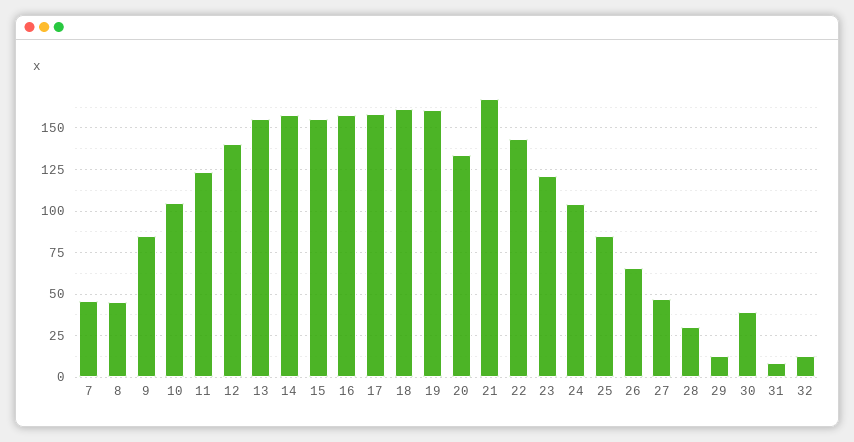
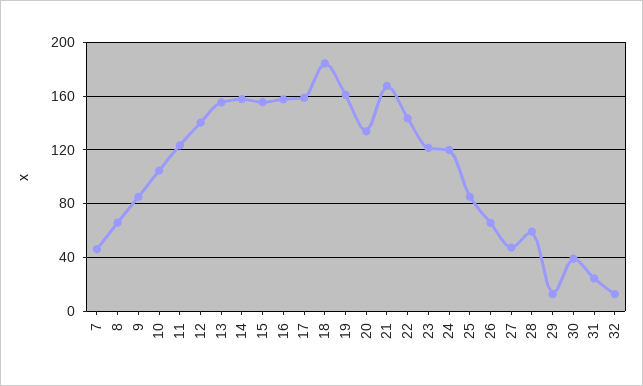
8: 45 -> 65
18: 160 -> 185
24: 105 -> 120
28: 30 -> 60
31: 10 -> 25

